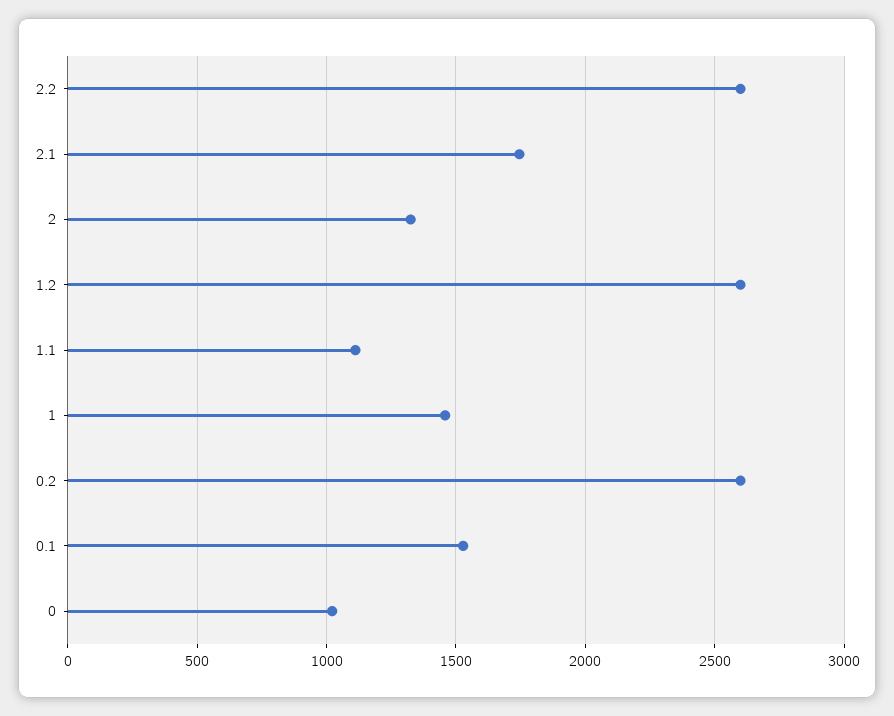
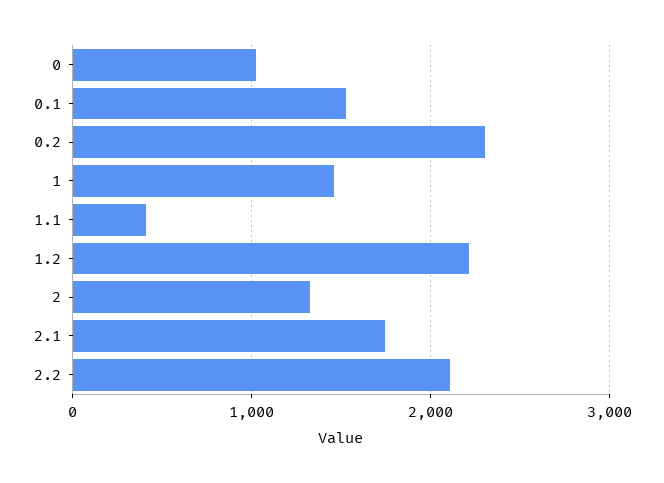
2.2: 2600 -> 2100
1.2: 2600 -> 2200
1.1: 1100 -> 400
0.2: 2600 -> 2300

